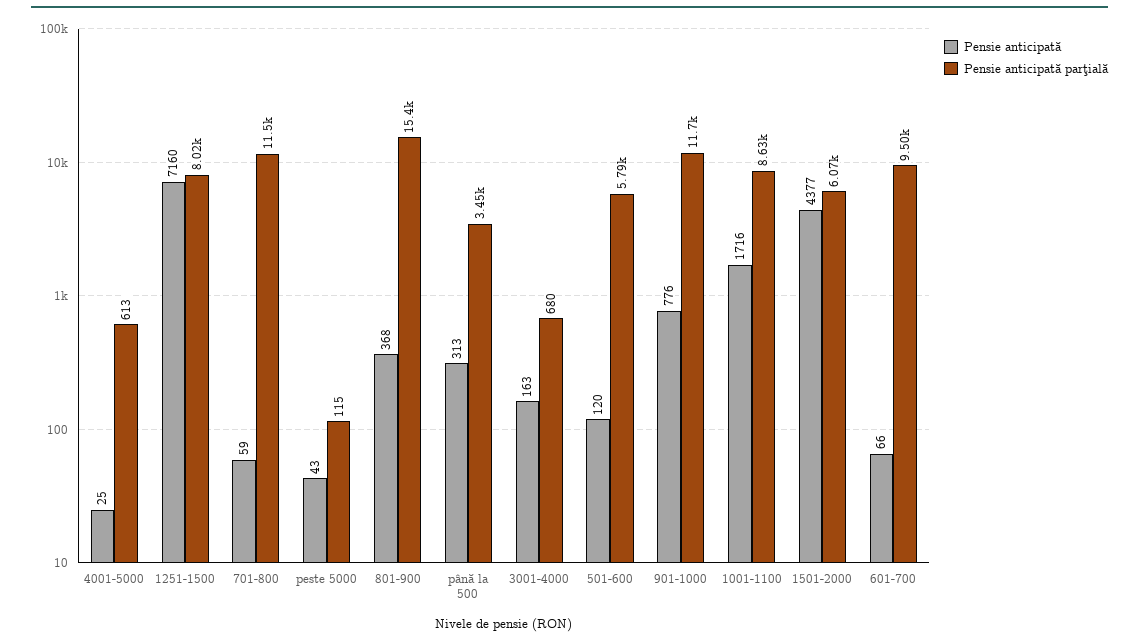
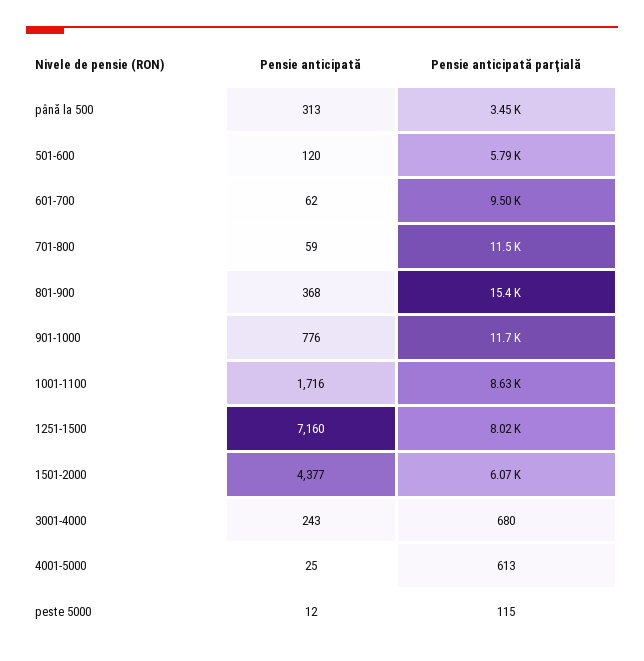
Pensie anticipată, peste 5000: 43 -> 12
Pensie anticipată, 3001-4000: 163 -> 243
Pensie anticipată, 601-700: 66 -> 62

